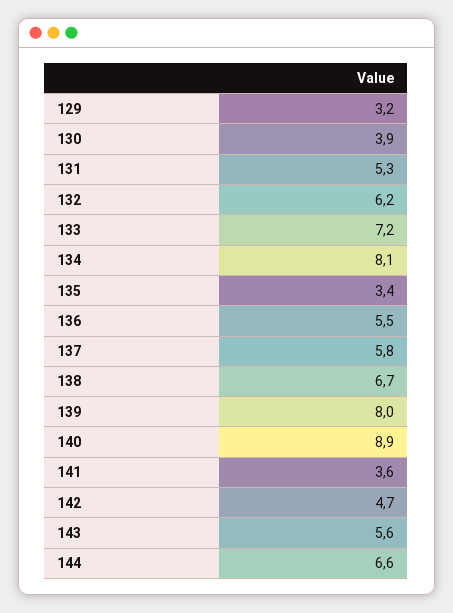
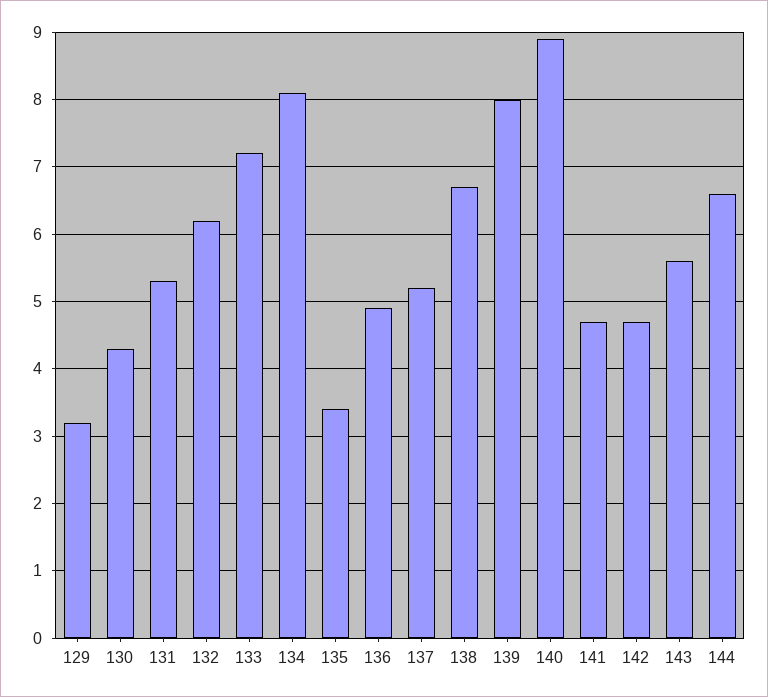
130: 3.9 -> 4.3
136: 5.5 -> 4.9
137: 5.8 -> 5.2
141: 3.6 -> 4.7

